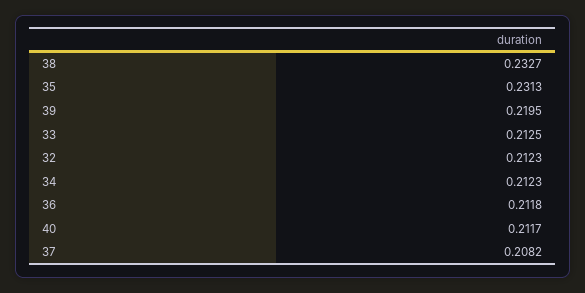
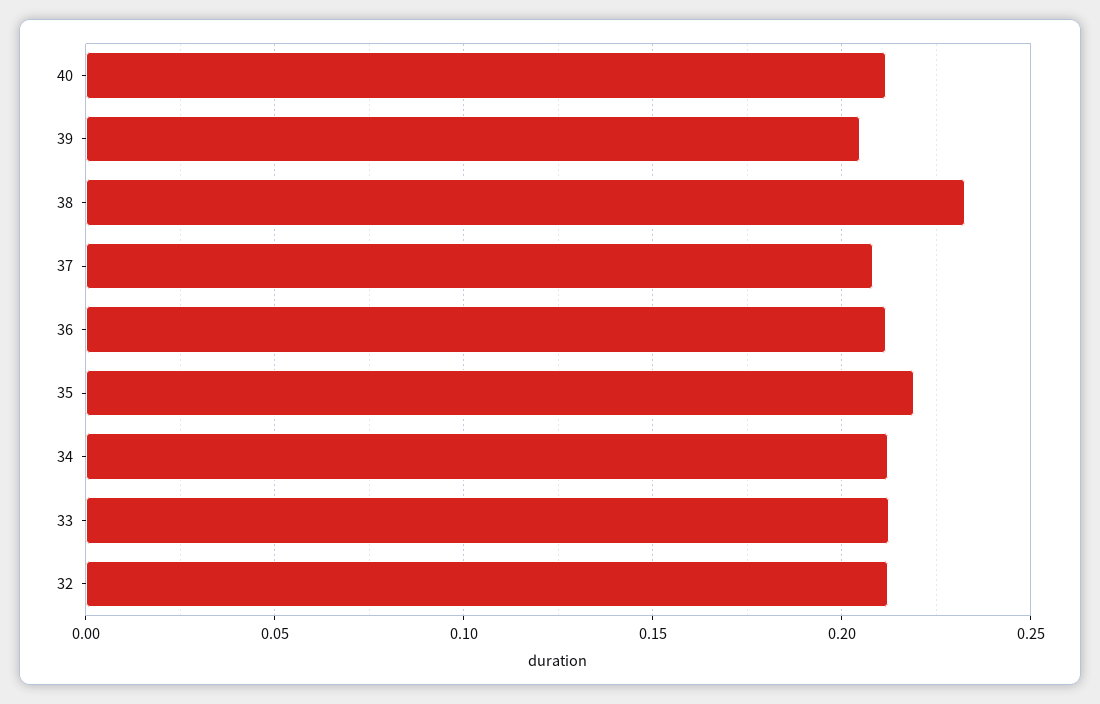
35: 0.2313 -> 0.22
39: 0.2195 -> 0.205

